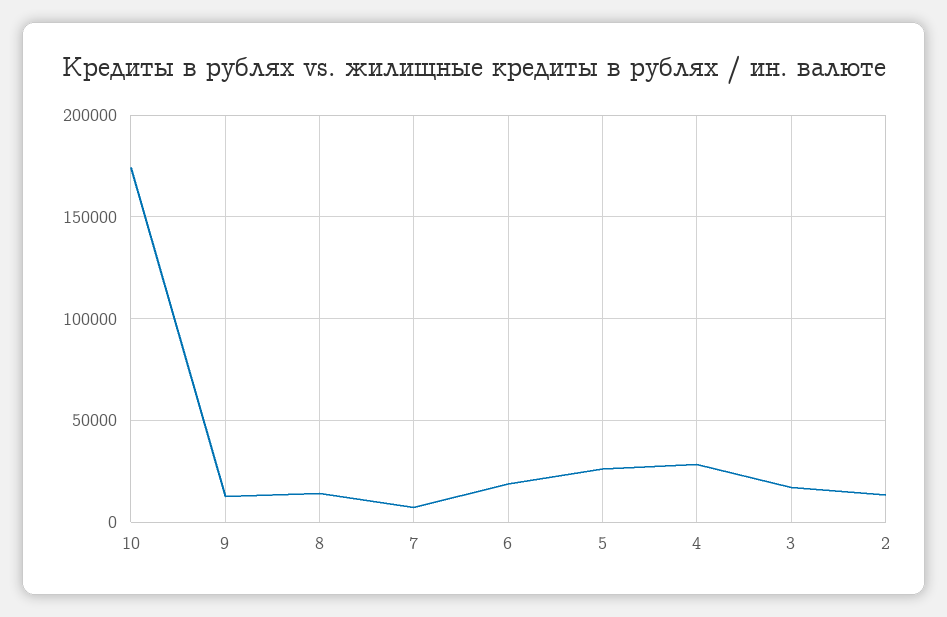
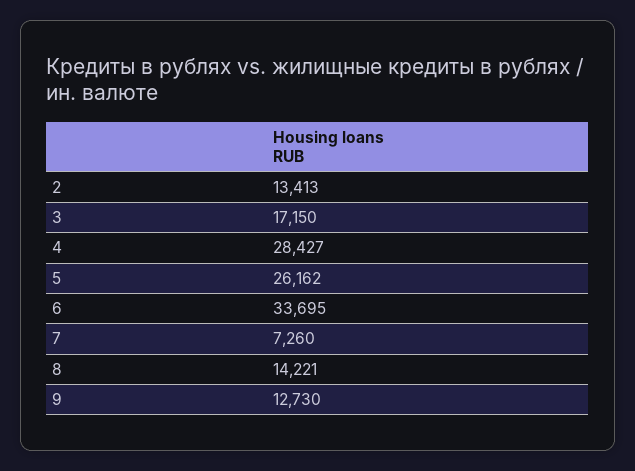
10: 175000 -> none
6: 20000 -> 33695

